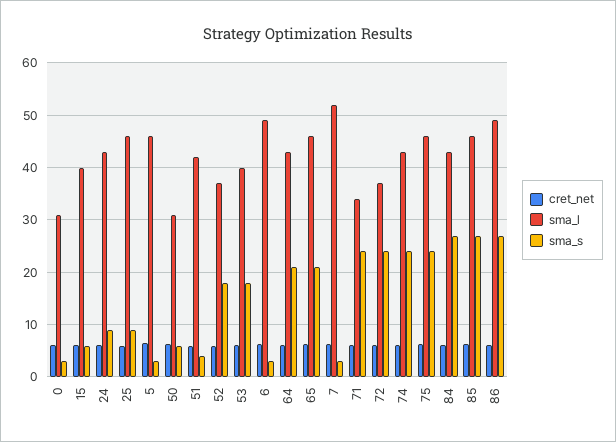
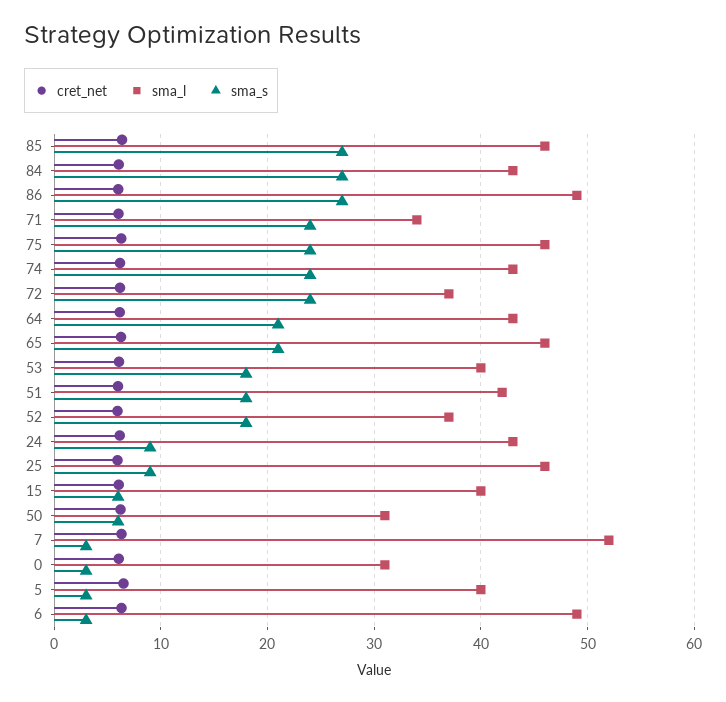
sma_l, 5: 46 -> 40
sma_s, 51: 4 -> 18

